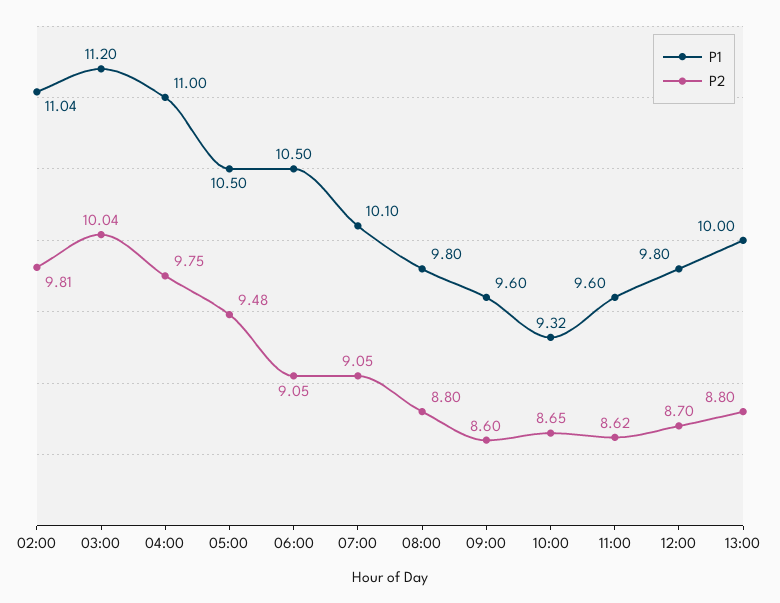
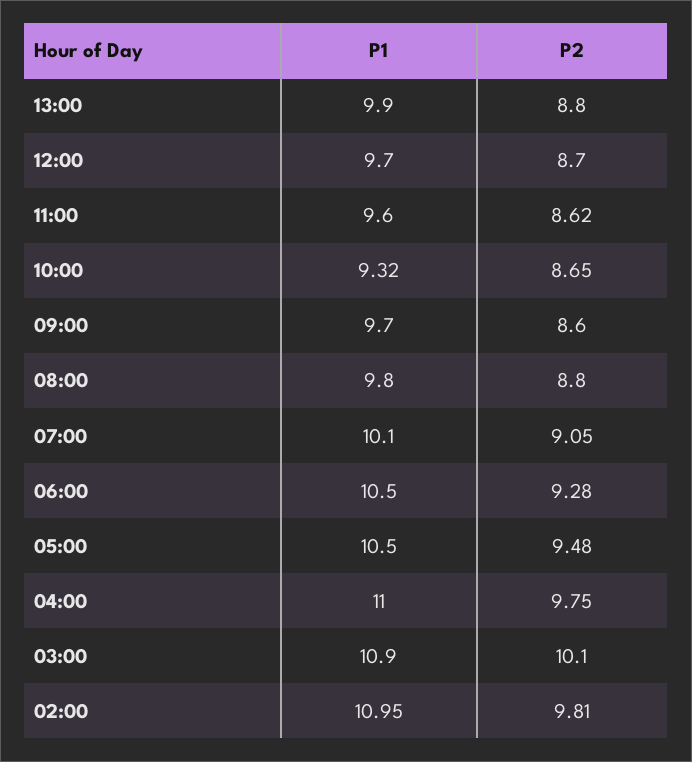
P1, 02:00: 11.04 -> 10.95
P1, 03:00: 11.2 -> 10.9
P2, 03:00: 10.04 -> 10.1
P2, 06:00: 9.05 -> 9.28
P1, 09:00: 9.6 -> 9.7
P1, 12:00: 9.8 -> 9.7
P1, 13:00: 10 -> 9.9

